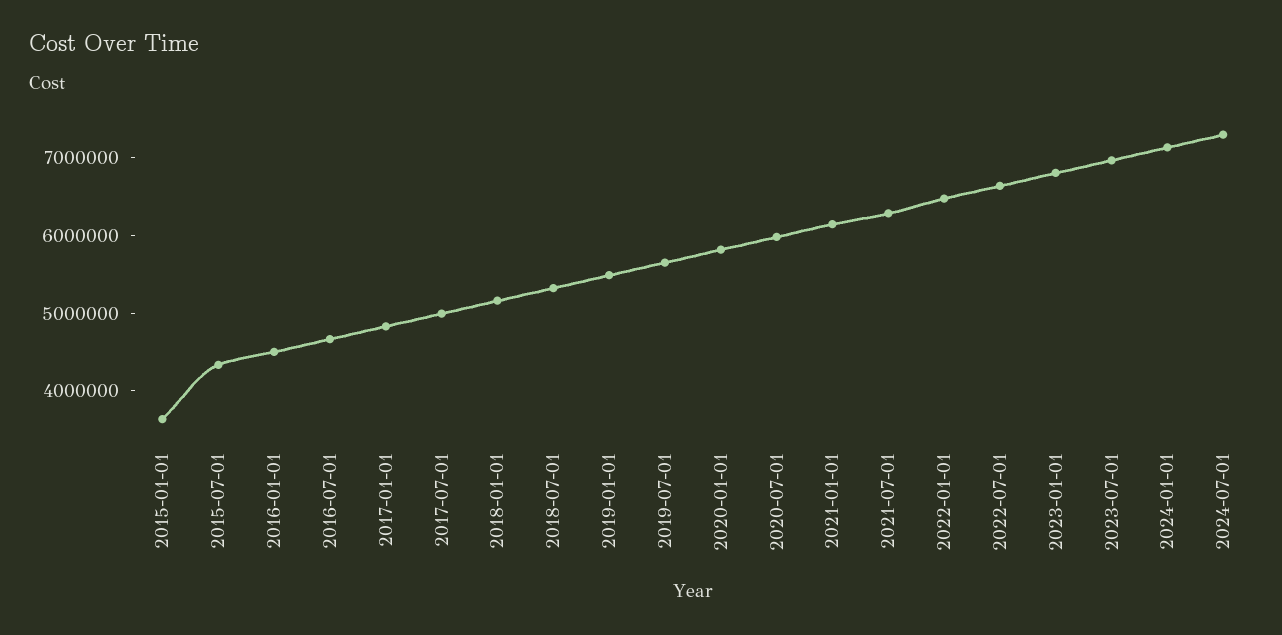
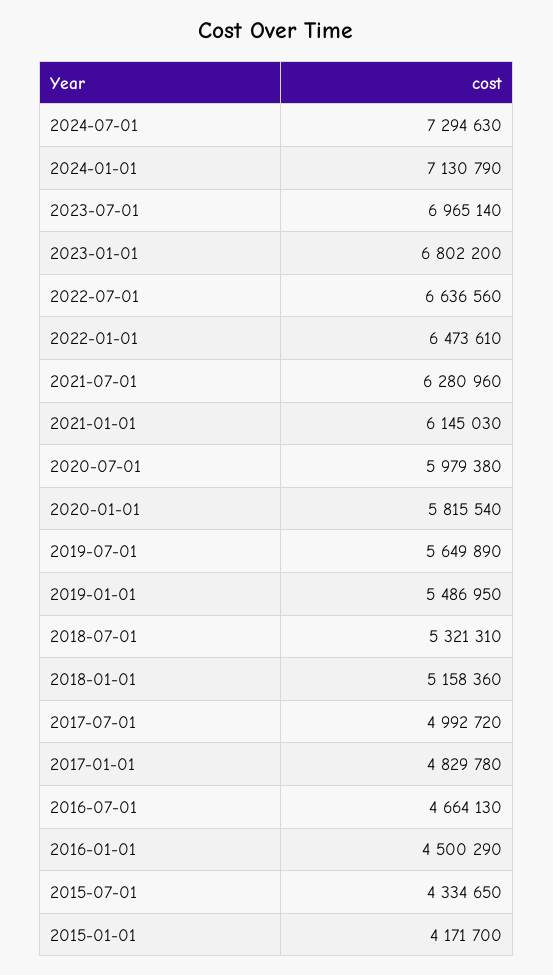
2015-01-01: 3600000 -> 4171700

